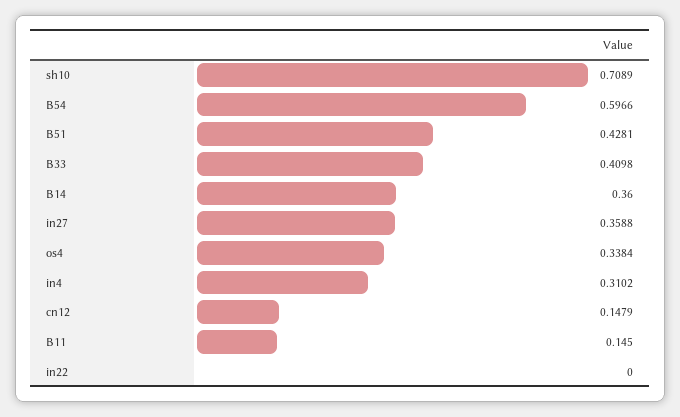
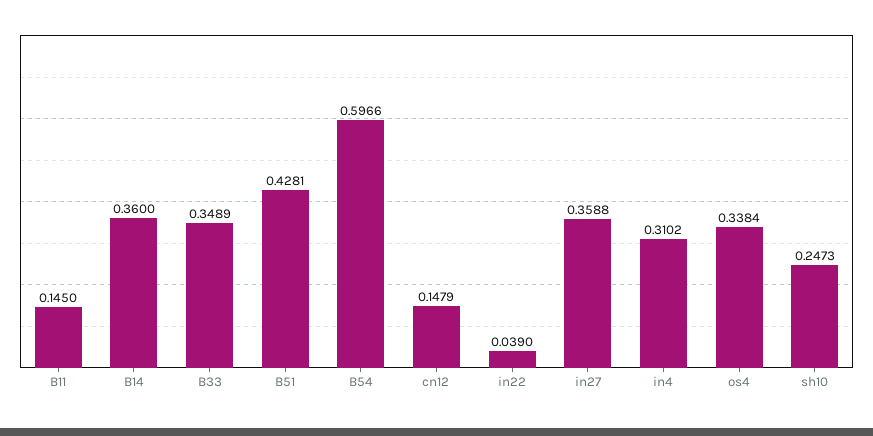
sh10: 0.7089 -> 0.2473
B33: 0.4098 -> 0.3489
in22: 0 -> 0.039

